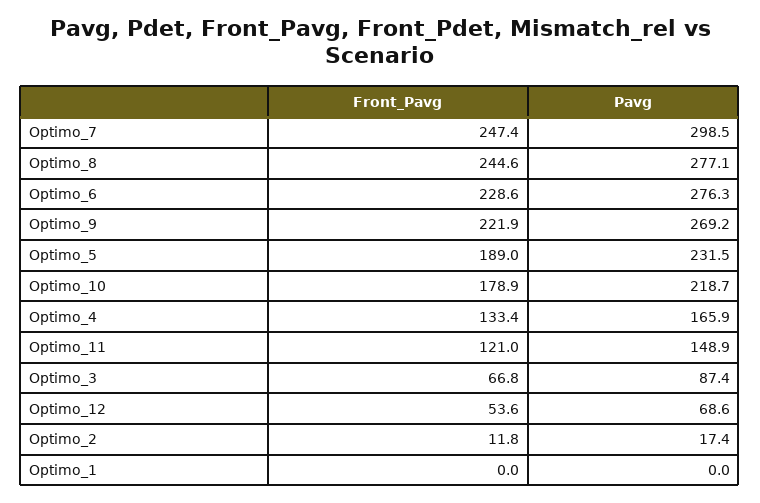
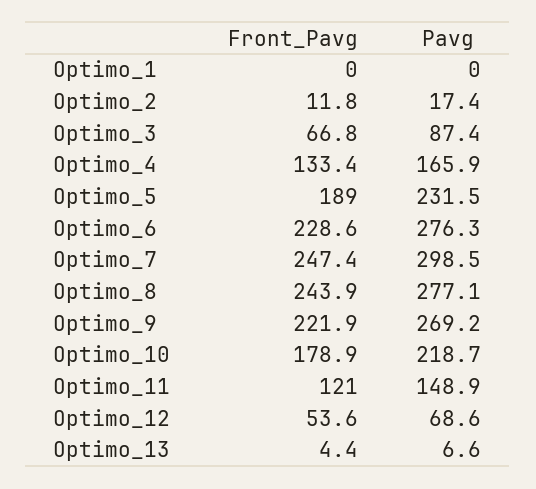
Front_Pavg, Optimo_8: 244.6 -> 243.9
Front_Pavg, Optimo_13: none -> 4.4
Pavg, Optimo_13: none -> 6.6

